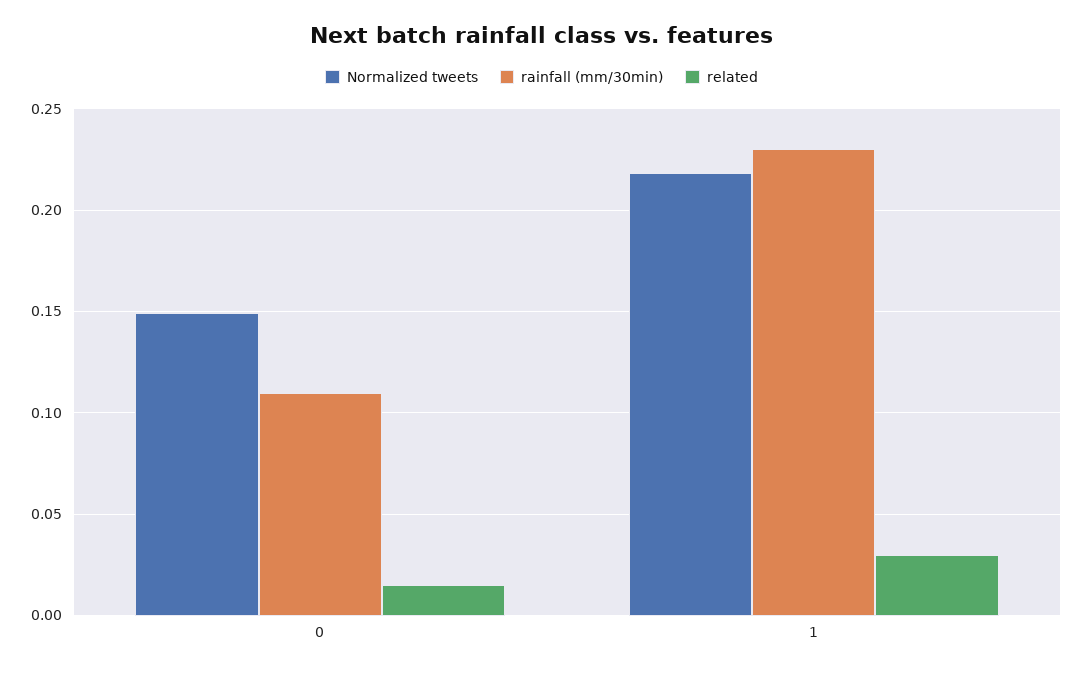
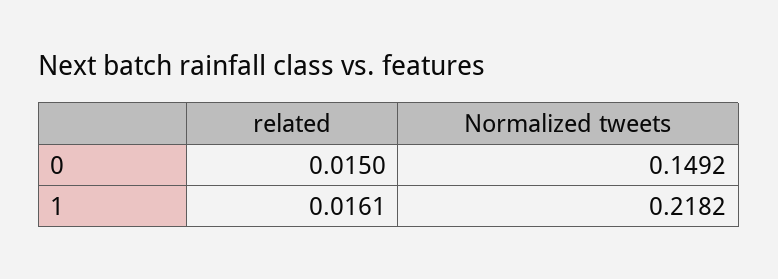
rainfall (mm/30min), 0: 0.11 -> none
rainfall (mm/30min), 1: 0.23 -> none
related, 1: 0.03 -> 0.0161

